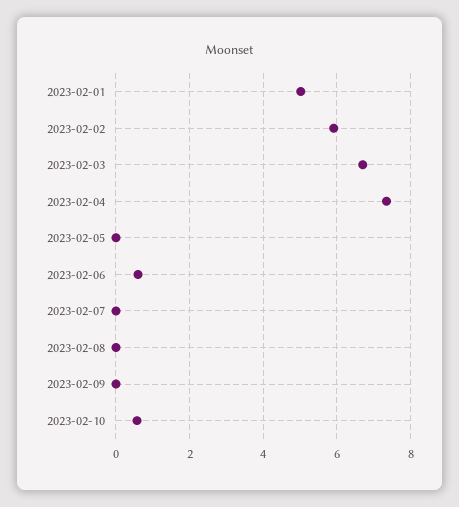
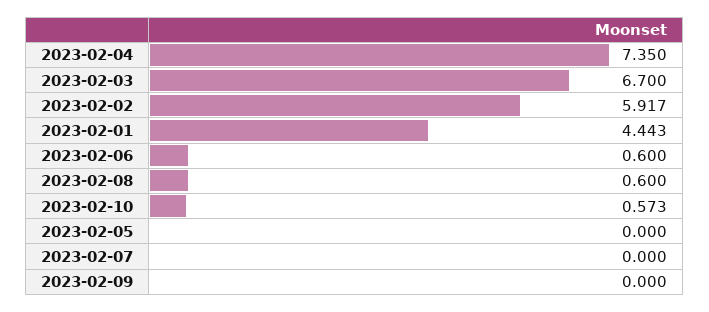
2023-02-01: 5 -> 4.443
2023-02-08: 0 -> 0.6

